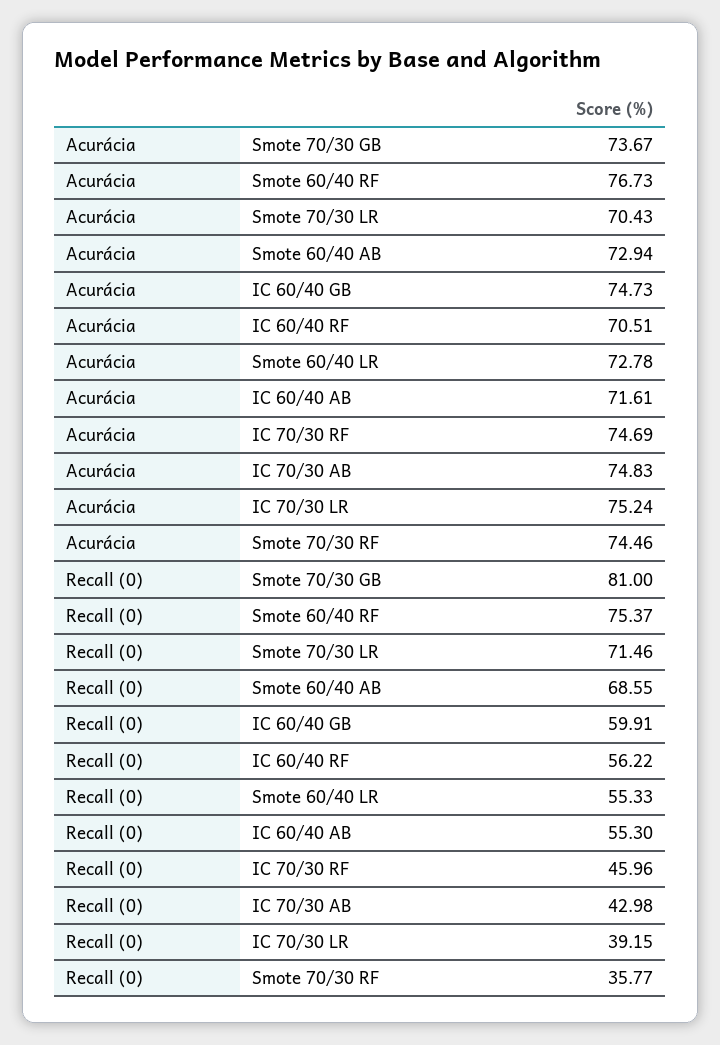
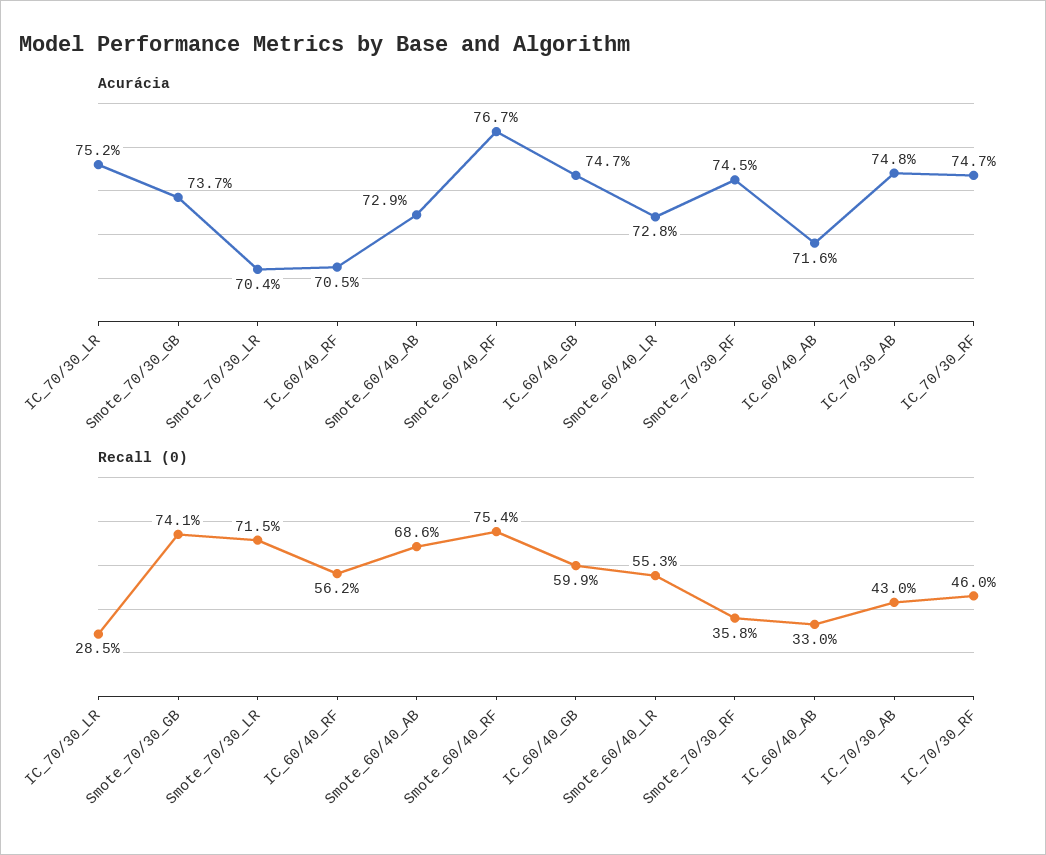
Recall (0), Smote 70/30 GB: 81 -> 74.1
Recall (0), IC 60/40 AB: 55.3 -> 33
Recall (0), IC 70/30 LR: 39.15 -> 28.5

